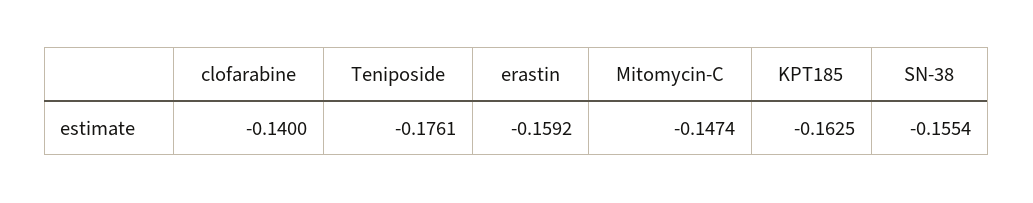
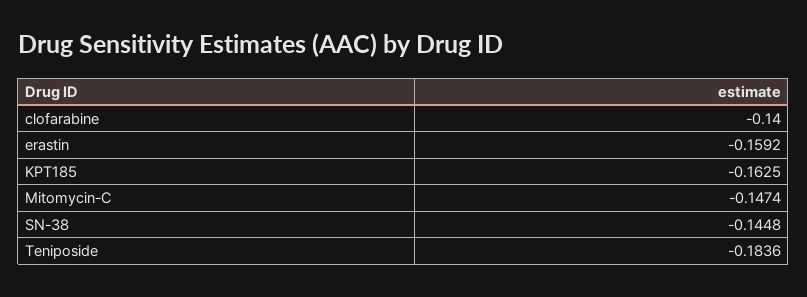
Teniposide: -0.1761 -> -0.1836
SN-38: -0.1554 -> -0.1448

